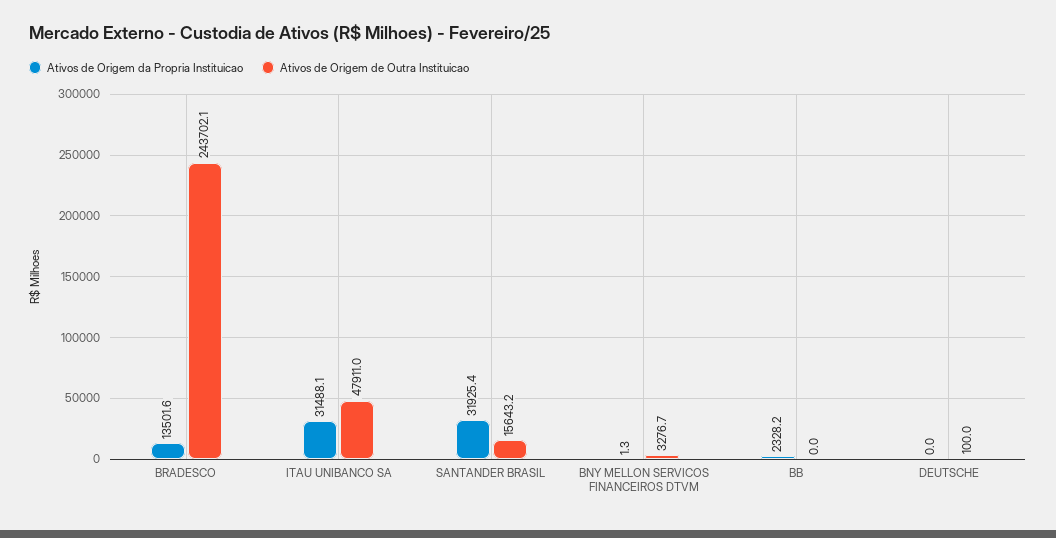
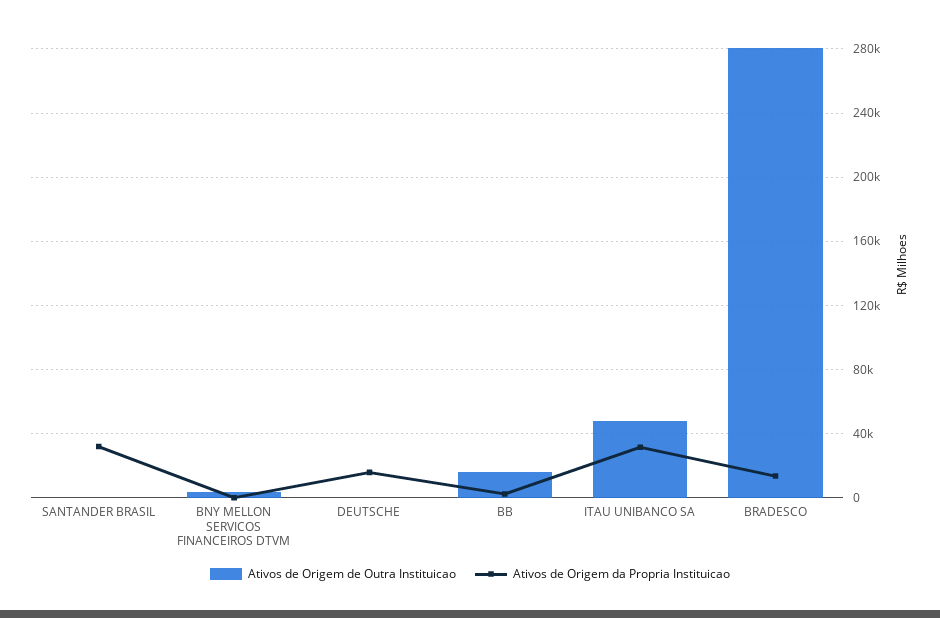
Ativos de Origem de Outra Instituicao, BRADESCO: 243702.1 -> 280000
Ativos de Origem de Outra Instituicao, SANTANDER BRASIL: 15643.2 -> 0
Ativos de Origem de Outra Instituicao, BB: 0 -> 15000
Ativos de Origem da Propria Instituicao, DEUTSCHE: 0 -> 15000

